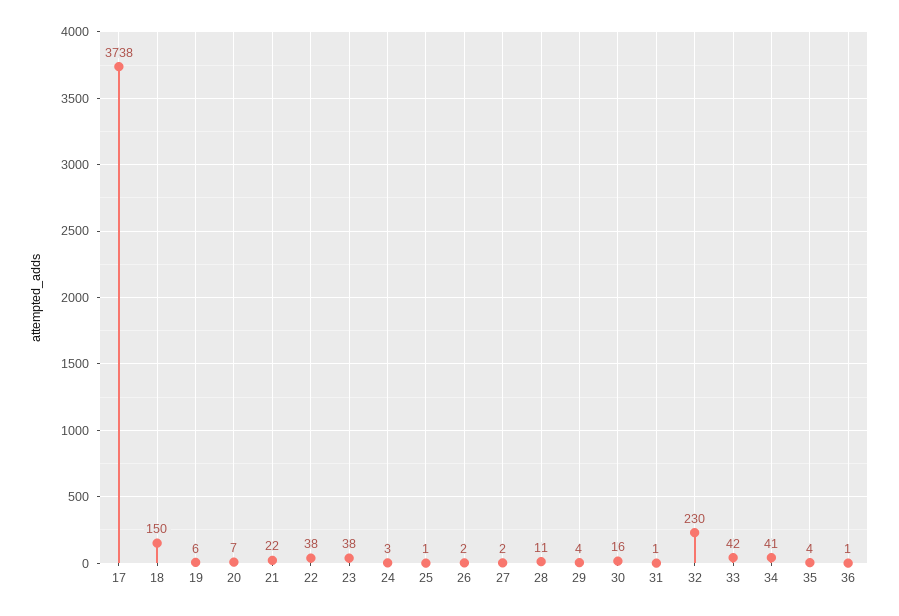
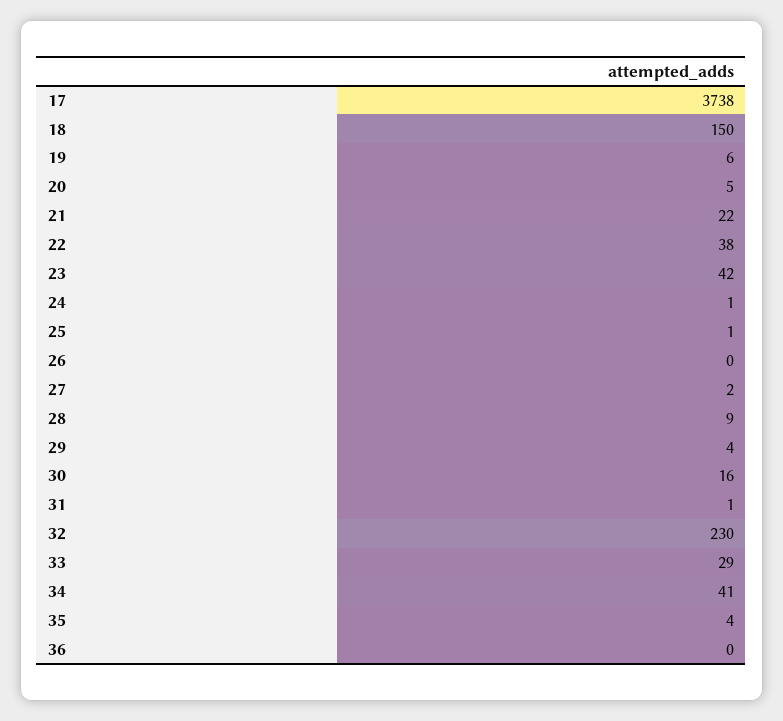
20: 7 -> 5
23: 38 -> 42
24: 3 -> 1
26: 2 -> 0
28: 11 -> 9
33: 42 -> 29
36: 1 -> 0

